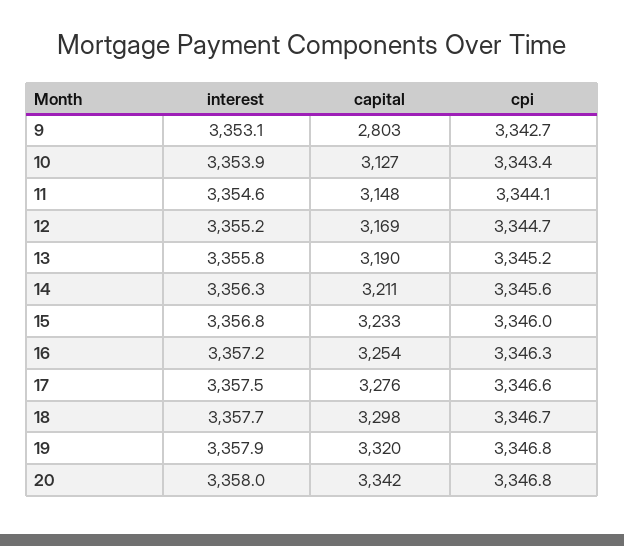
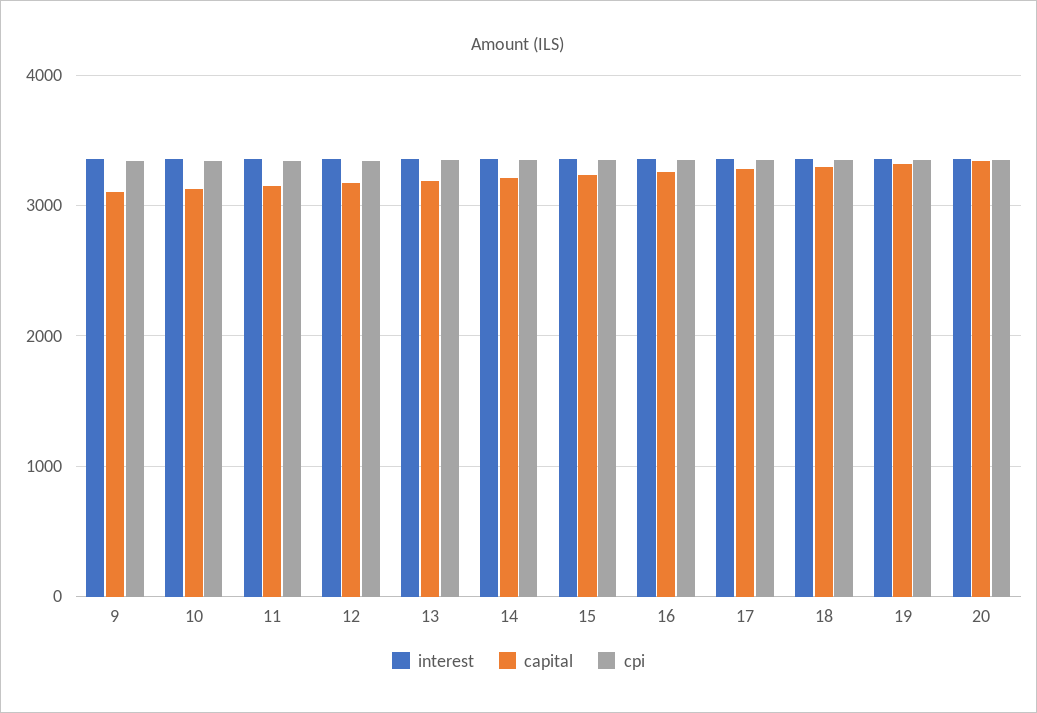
capital, 9: 2803 -> 3100

